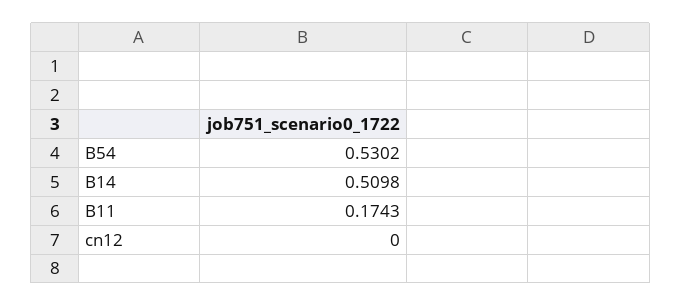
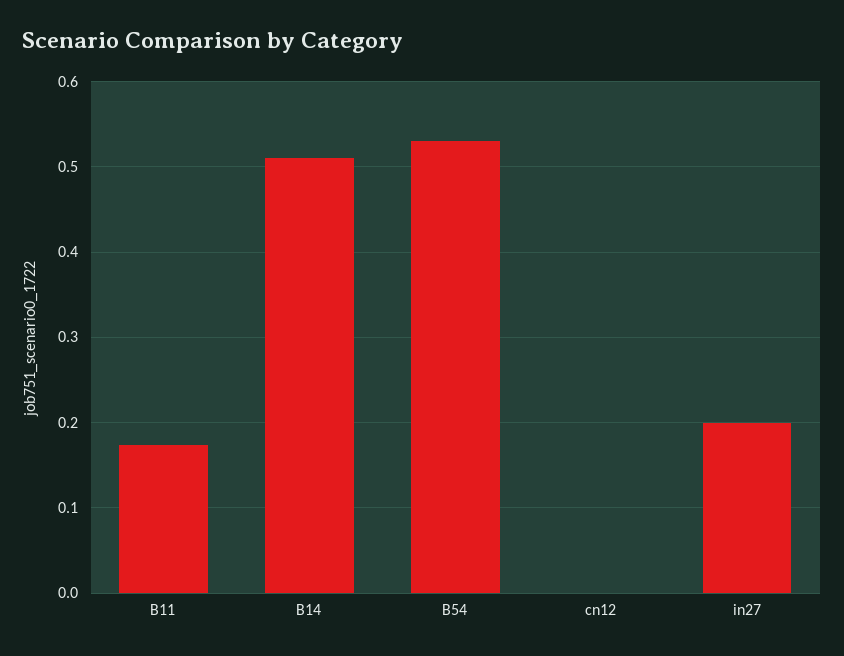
in27: none -> 0.2

